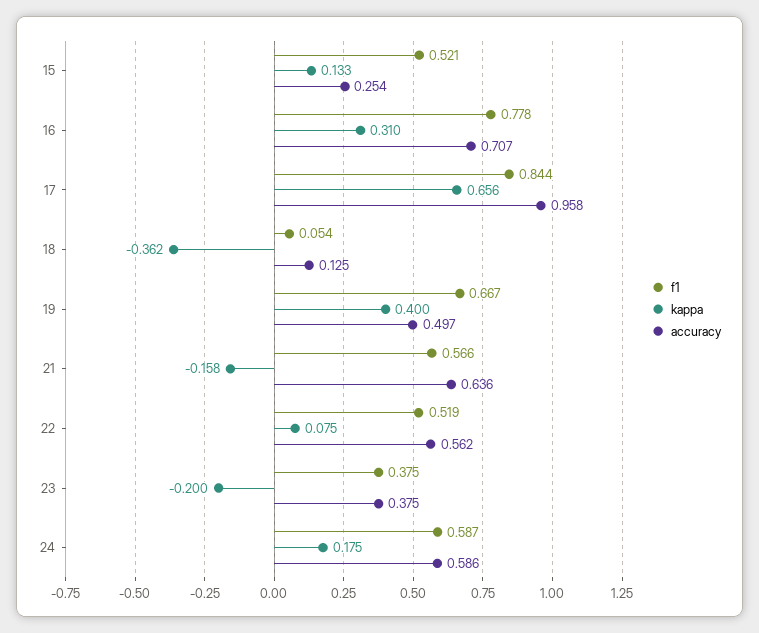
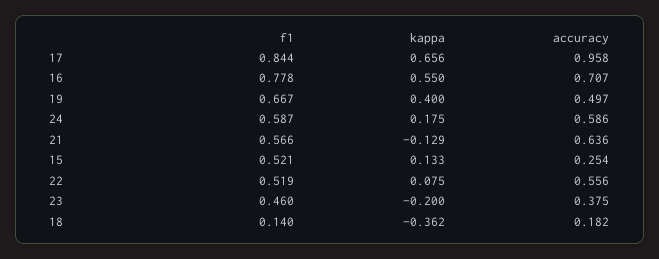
kappa, 16: 0.31 -> 0.55
f1, 18: 0.054 -> 0.14
accuracy, 18: 0.125 -> 0.182
kappa, 21: -0.158 -> -0.129
accuracy, 22: 0.562 -> 0.556
f1, 23: 0.375 -> 0.46

